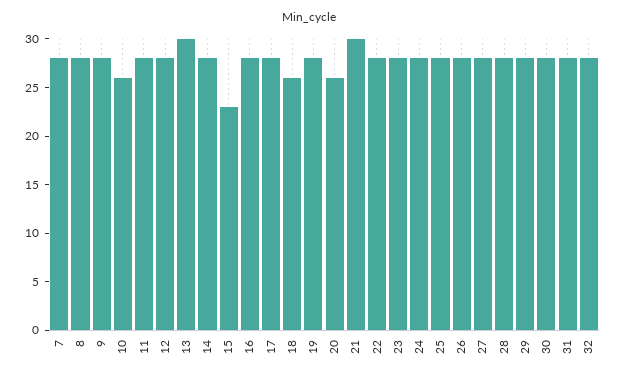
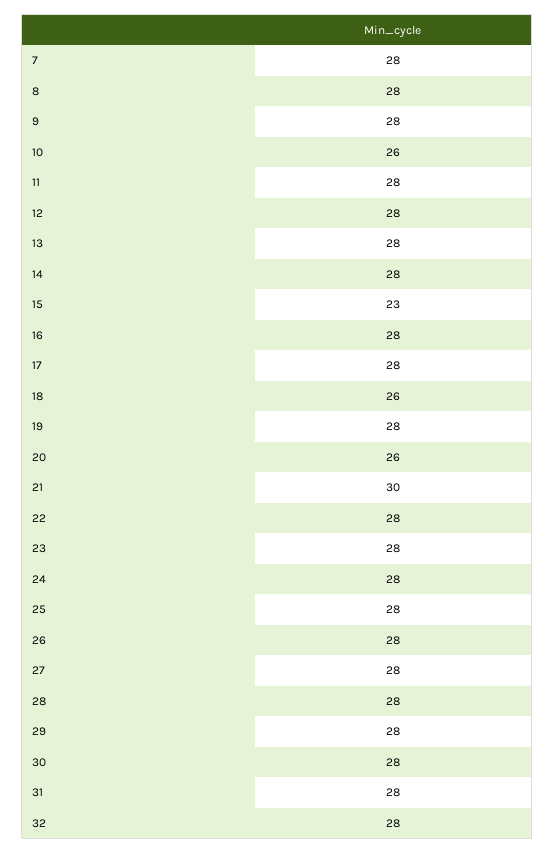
13: 30 -> 28

